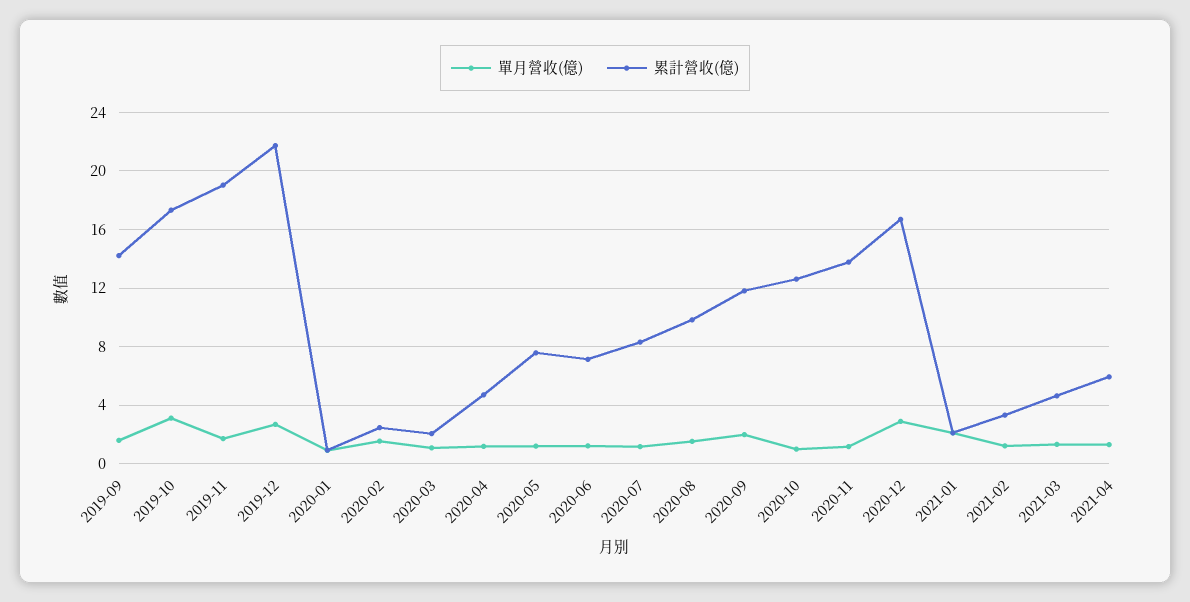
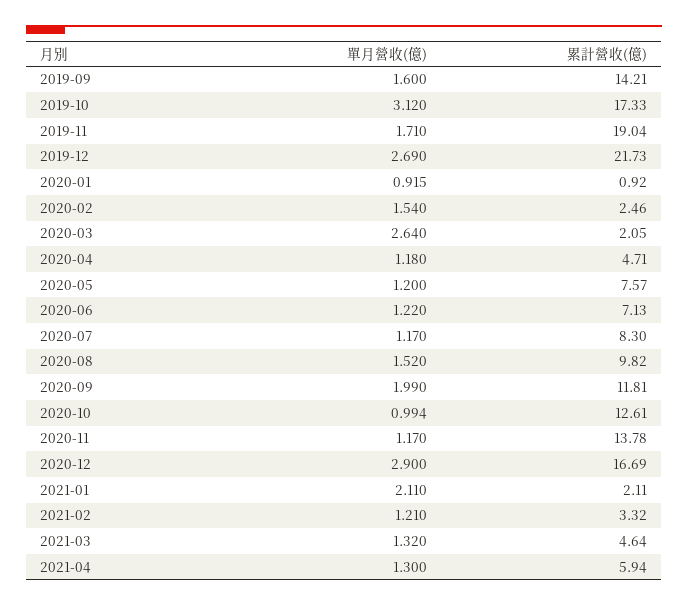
單月營收(億), 2020-03: 1 -> 2.64

